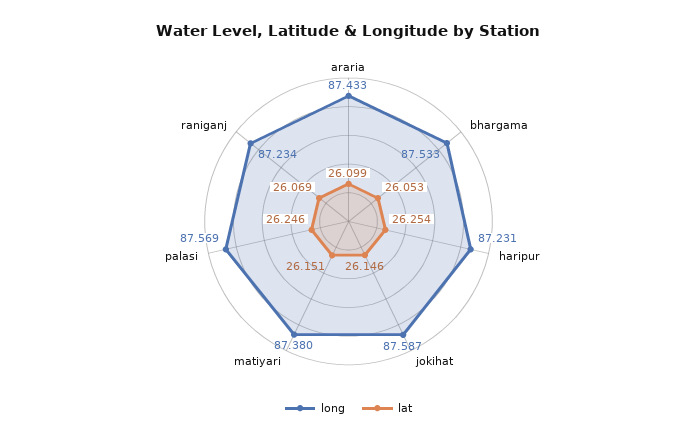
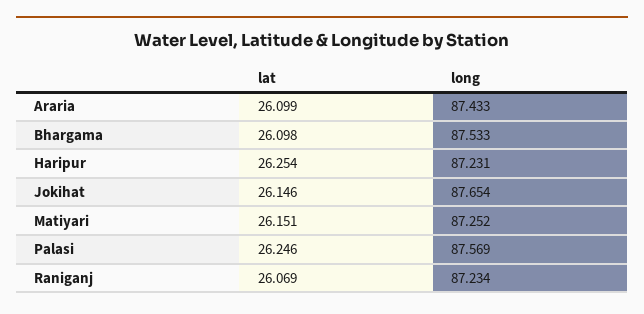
lat, bhargama: 26.053 -> 26.098
long, jokihat: 87.587 -> 87.654
long, matiyari: 87.38 -> 87.252

